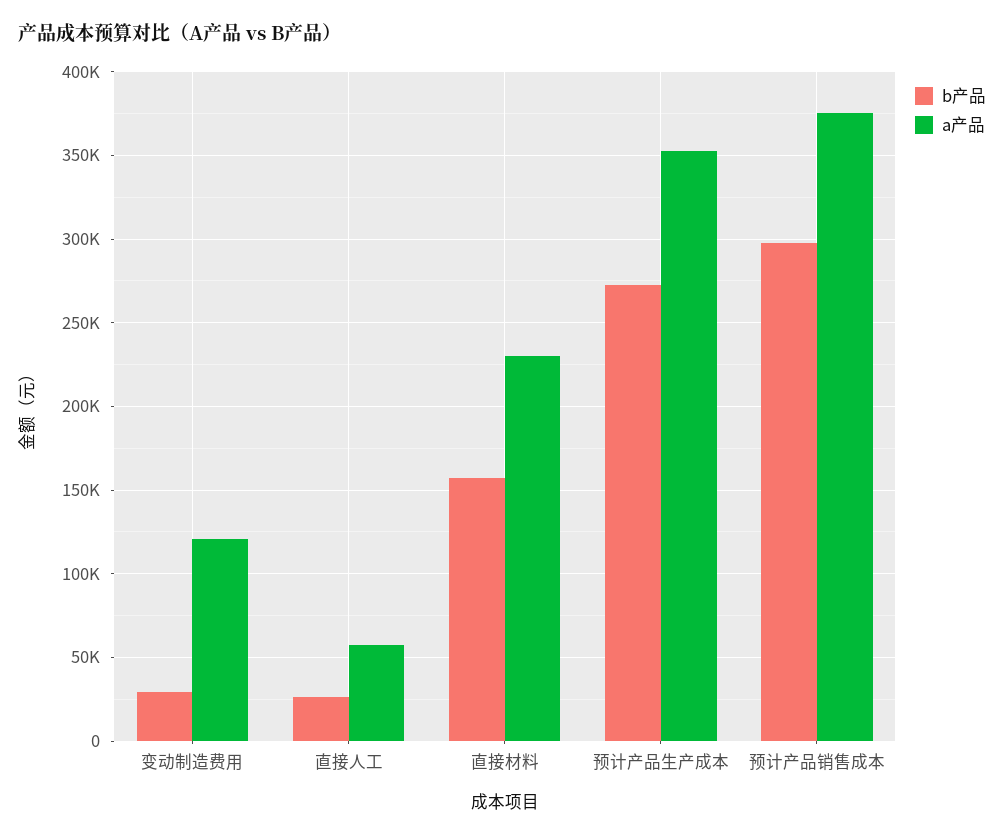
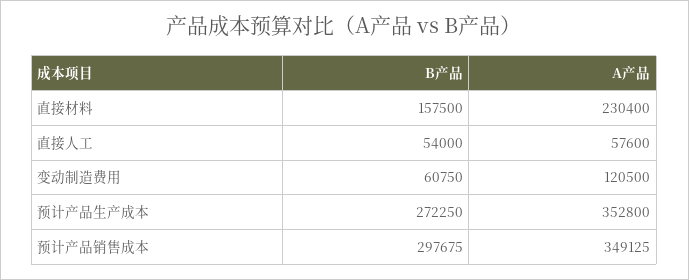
b产品, 变动制造费用: 30000 -> 60750
b产品, 直接人工: 25000 -> 54000
a产品, 预计产品销售成本: 375000 -> 349125

